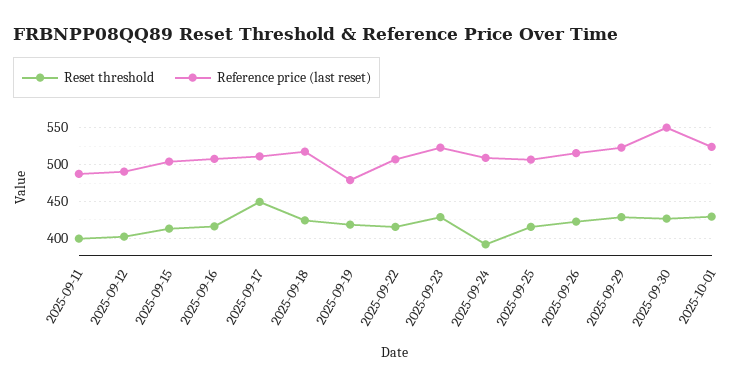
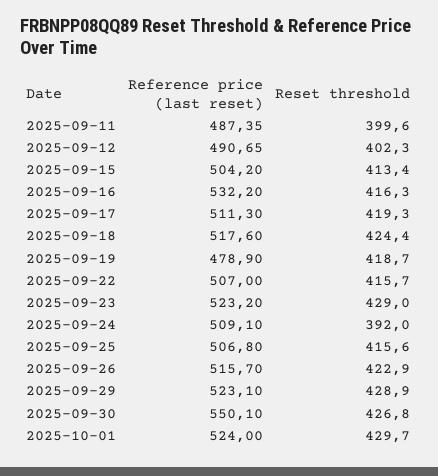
Reference price (last reset), 2025-09-16: 510 -> 532.2
Reset threshold, 2025-09-17: 450 -> 419.3

